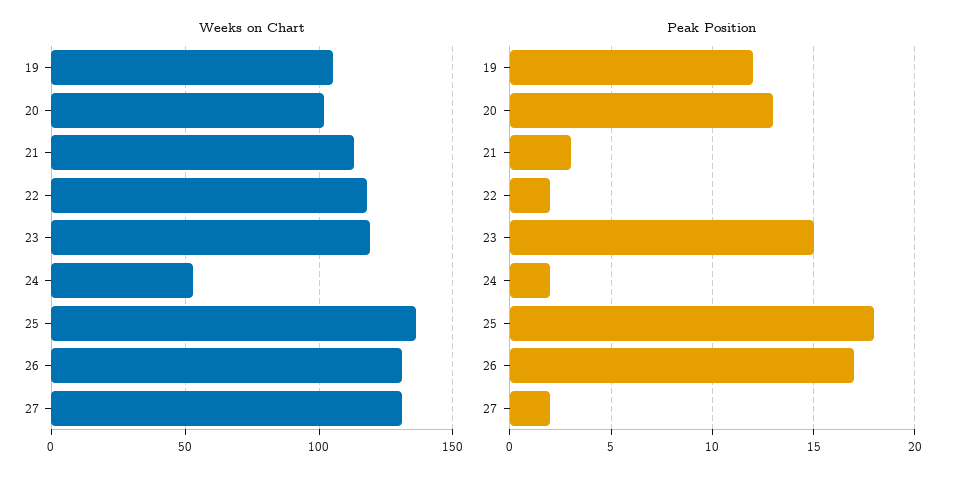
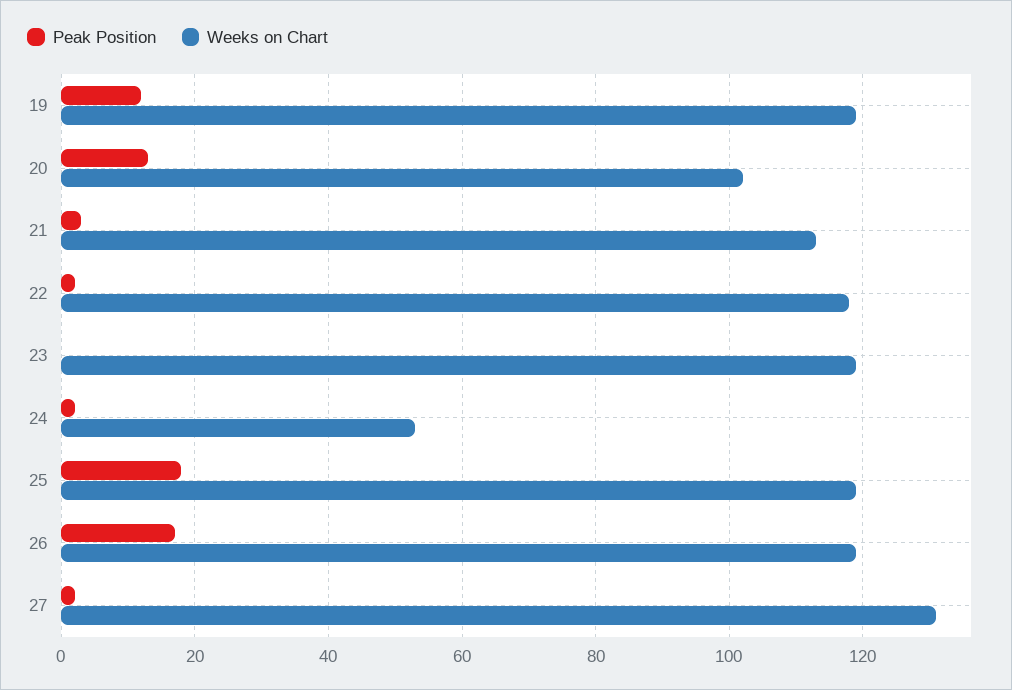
Weeks on Chart, 19: 105 -> 120
Weeks on Chart, 25: 135 -> 120
Weeks on Chart, 26: 130 -> 120
Peak Position, 23: 15 -> 0

